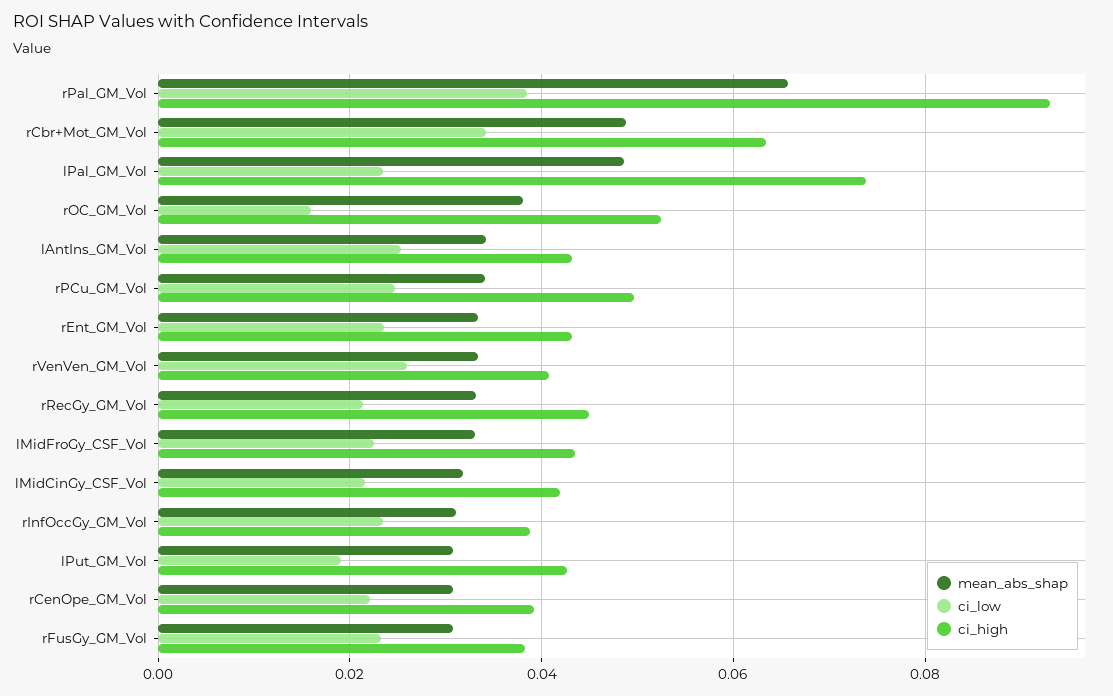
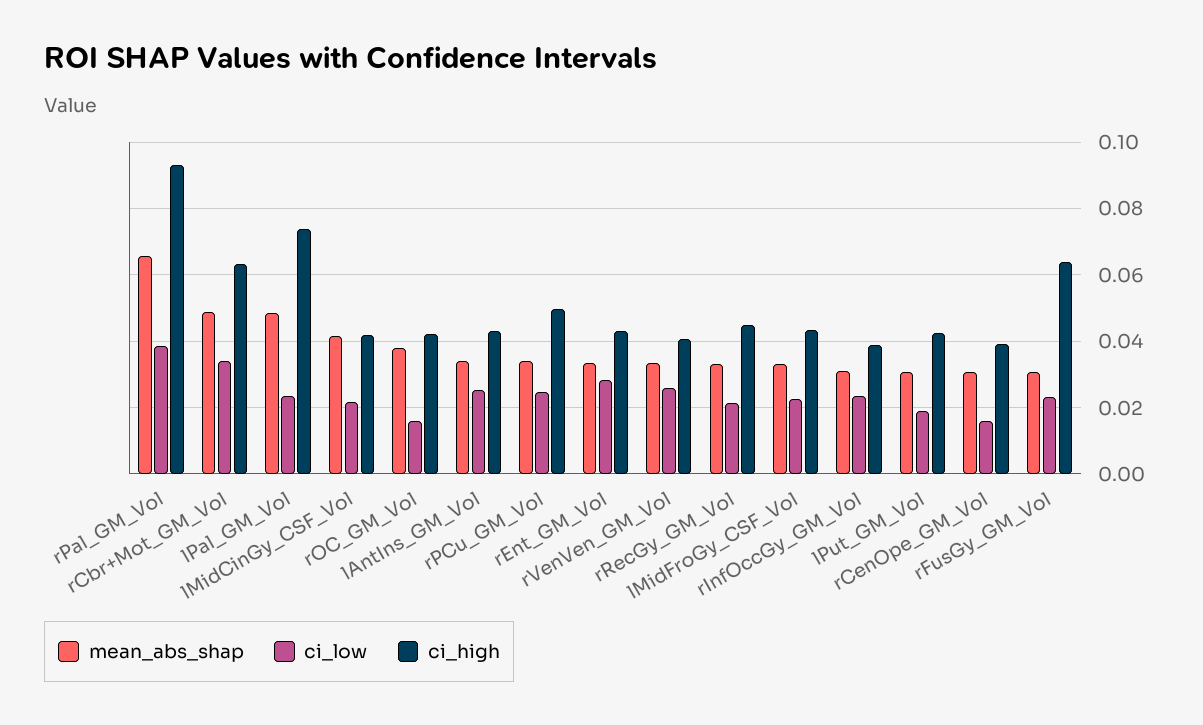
ci_high, rOC_GM_Vol: 0.052 -> 0.042
ci_low, rEnt_GM_Vol: 0.024 -> 0.028
mean_abs_shap, lMidCinGy_CSF_Vol: 0.032 -> 0.042
ci_low, rCenOpe_GM_Vol: 0.022 -> 0.016
ci_high, rFusGy_GM_Vol: 0.038 -> 0.064

